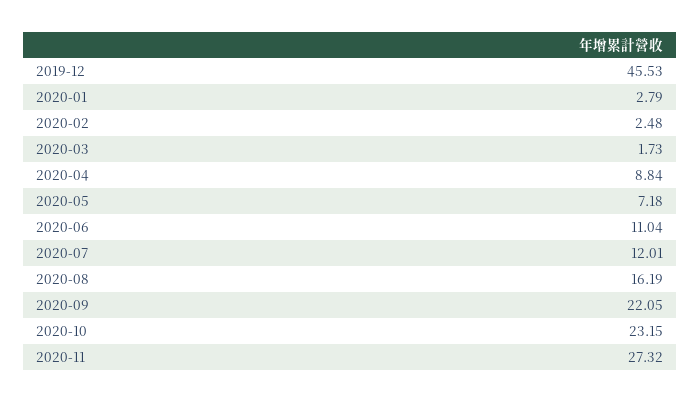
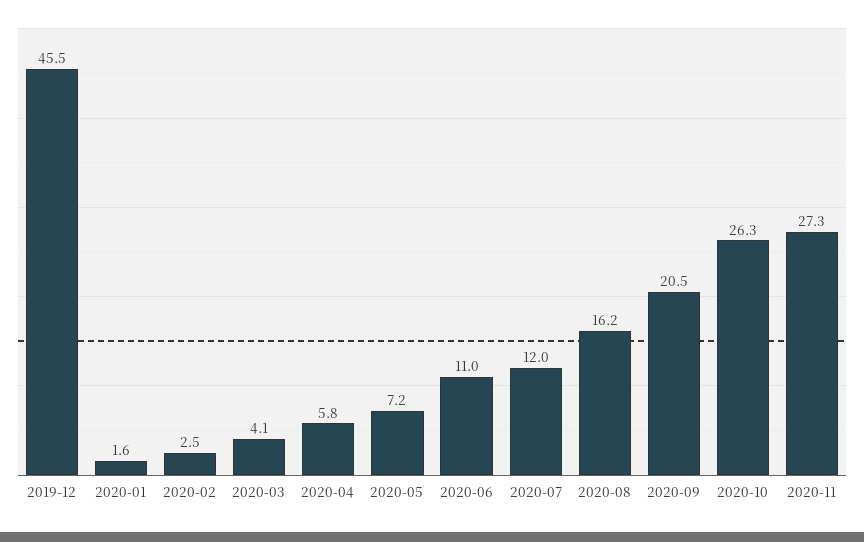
2020-01: 2.79 -> 1.6
2020-03: 1.73 -> 4.1
2020-04: 8.84 -> 5.8
2020-09: 22.05 -> 20.5
2020-10: 23.15 -> 26.3

